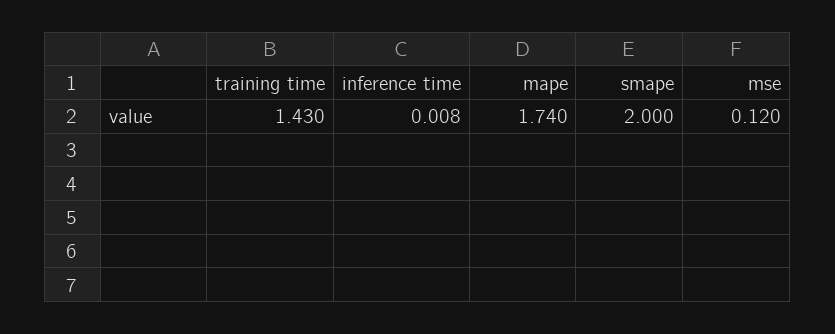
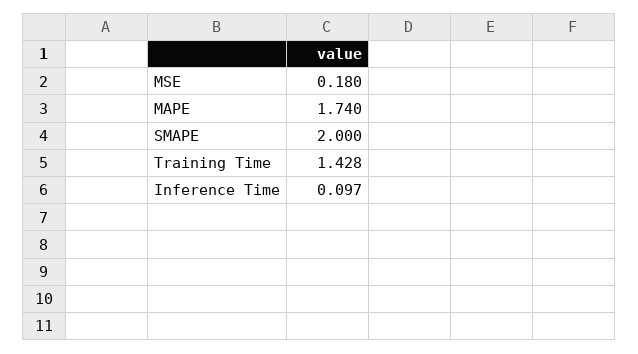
training time: 1.43 -> 1.428
inference time: 0.008 -> 0.097
mse: 0.12 -> 0.18

